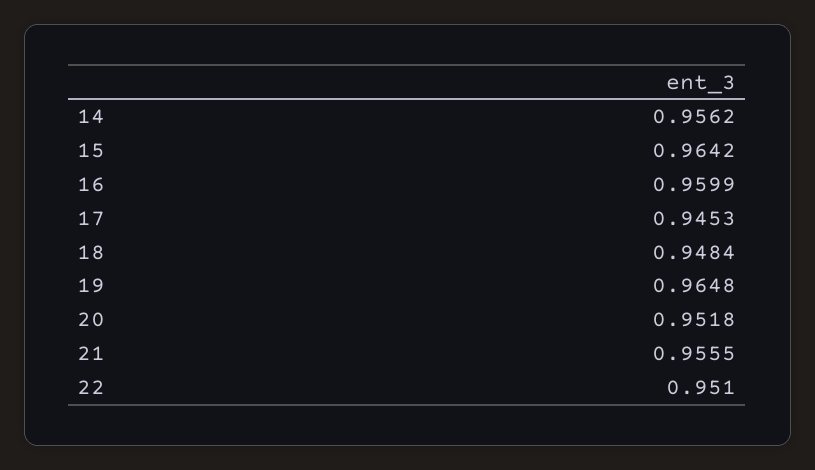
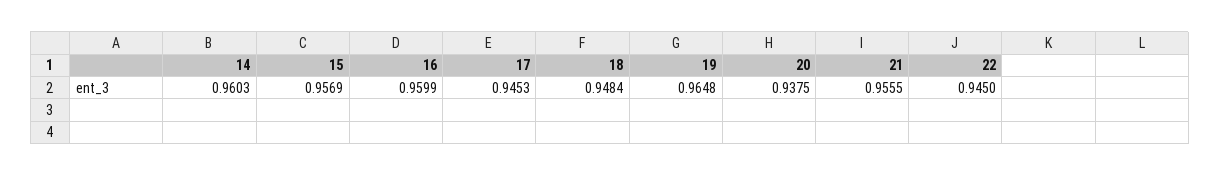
14: 0.9562 -> 0.9603
15: 0.9642 -> 0.9569
20: 0.9518 -> 0.9375
22: 0.951 -> 0.945

